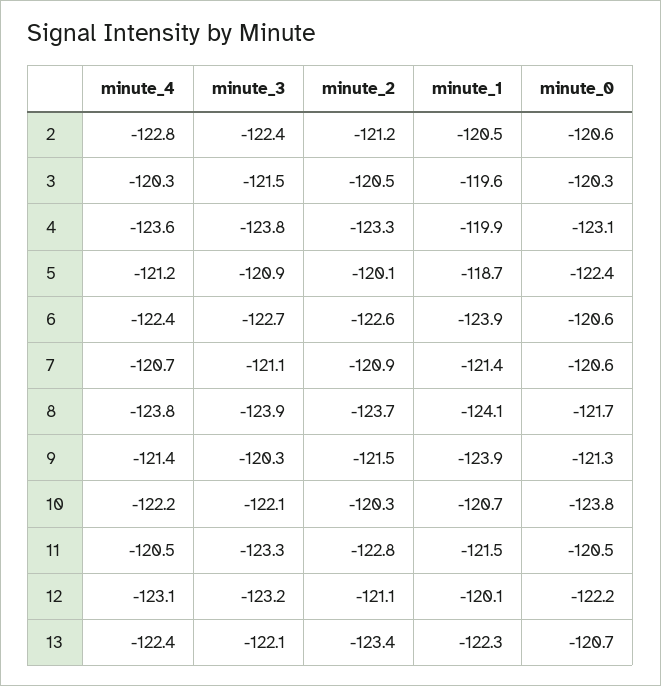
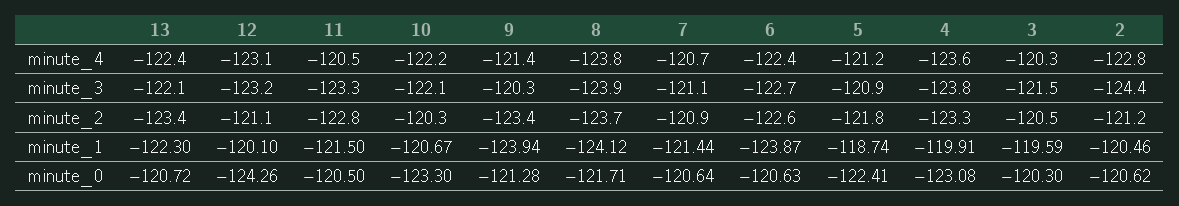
minute_3, 2: -122.4 -> -124.4
minute_2, 5: -120.1 -> -121.8
minute_2, 9: -121.5 -> -123.4
minute_0, 10: -123.8 -> -123.3
minute_0, 12: -122.2 -> -124.26

